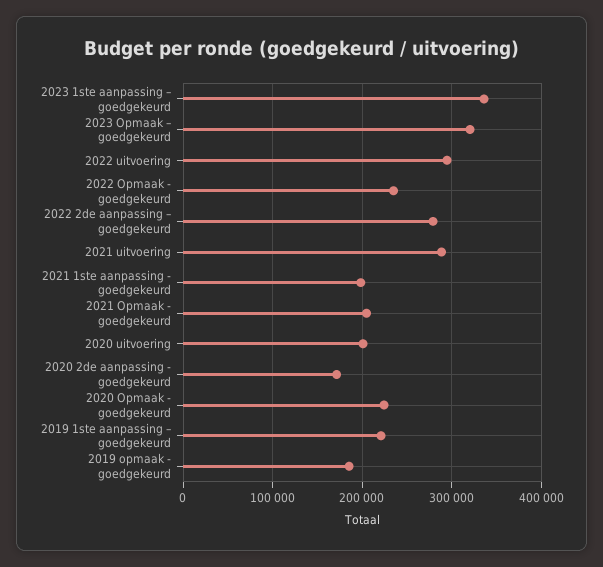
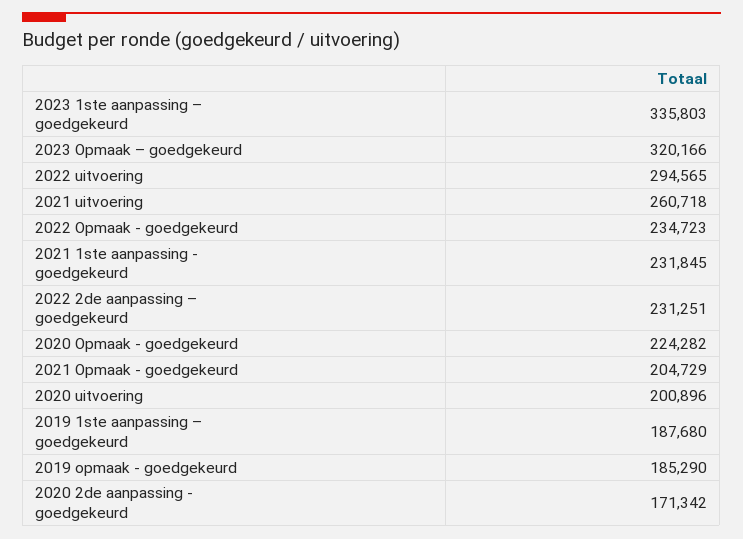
2022 2de aanpassing – goedgekeurd: 280000 -> 231251
2021 uitvoering: 290000 -> 260718
2021 1ste aanpassing - goedgekeurd: 200000 -> 231845
2019 1ste aanpassing – goedgekeurd: 220000 -> 187680

